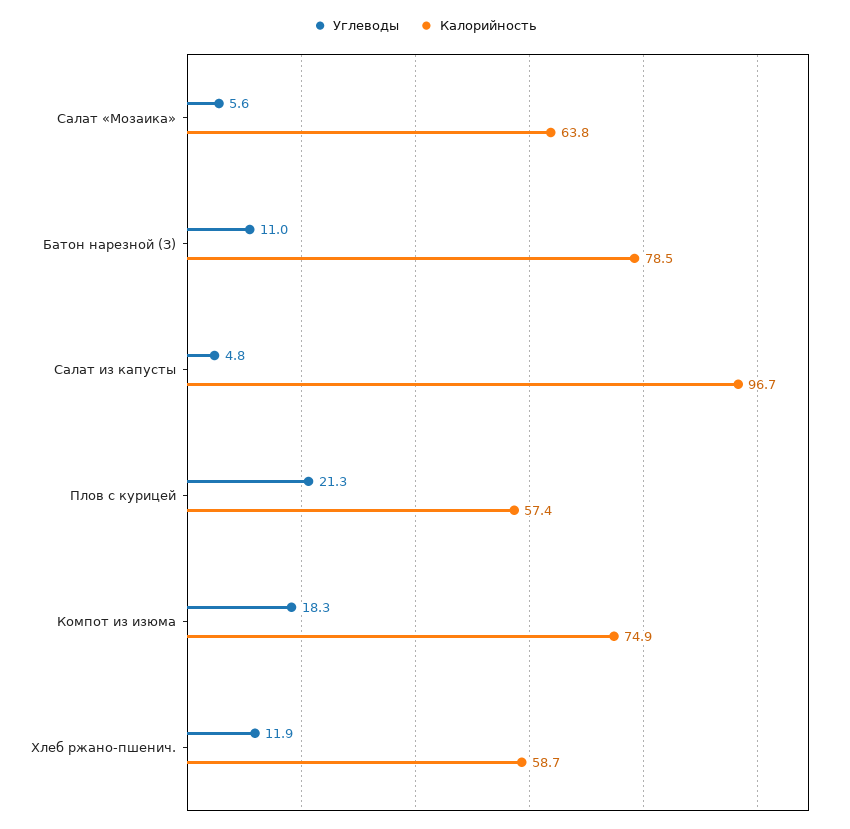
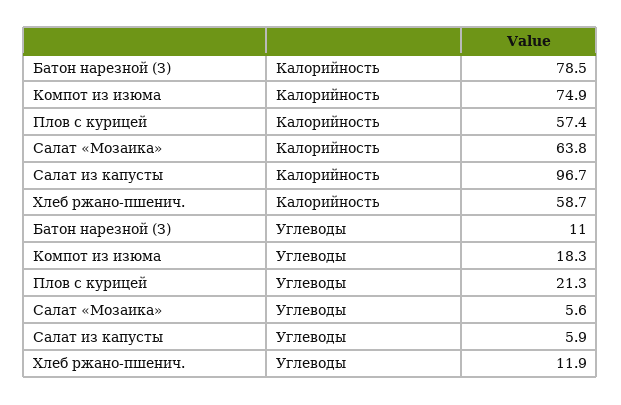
Углеводы, Салат из капусты: 4.8 -> 5.9

